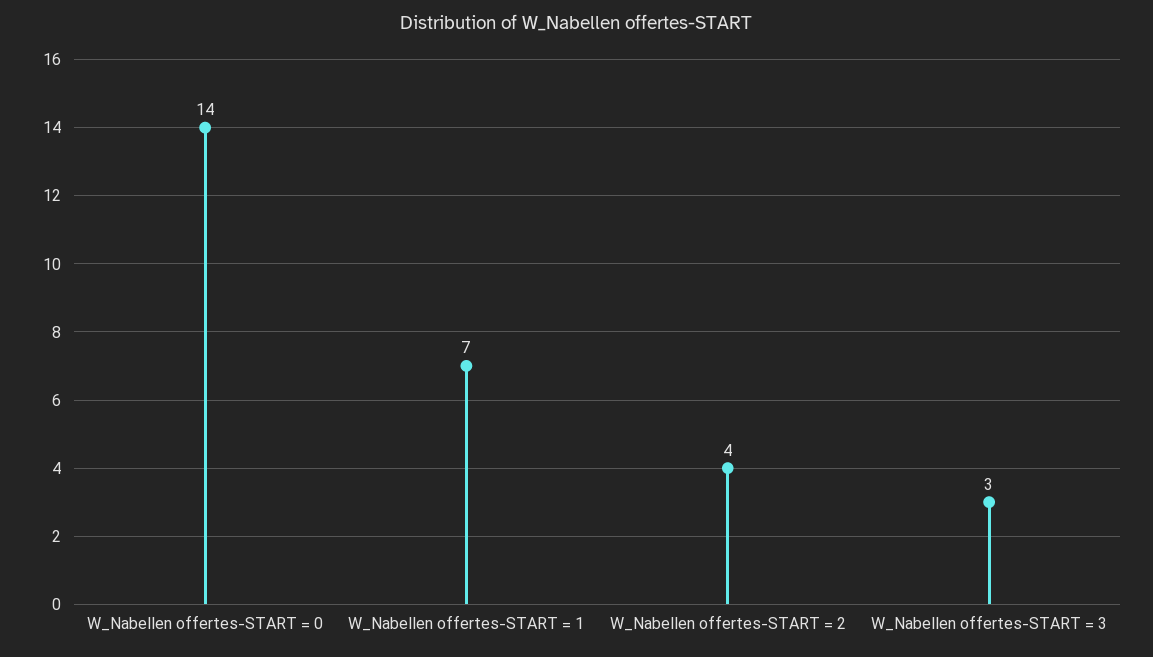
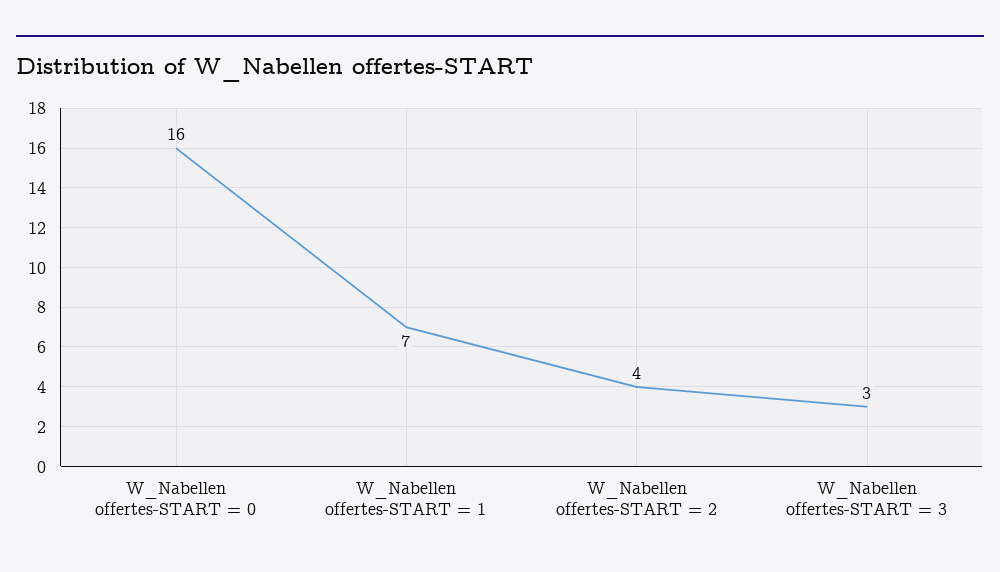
W_Nabellen offertes-START = 0: 14 -> 16

